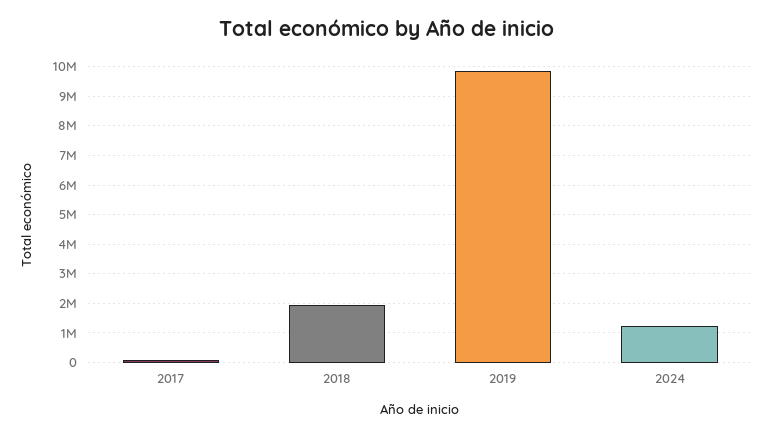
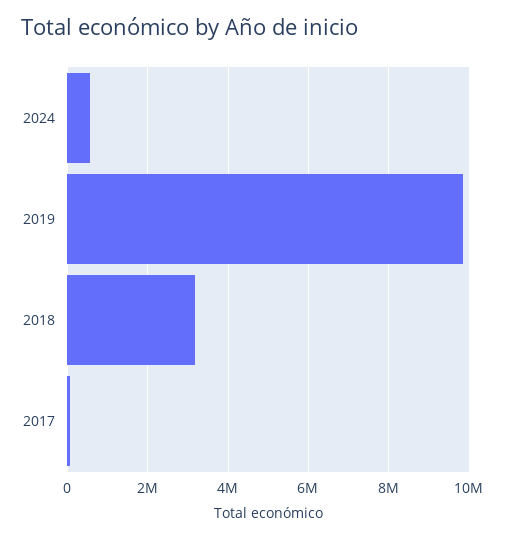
2018: 2000000 -> 3200000
2024: 1250000 -> 600000

